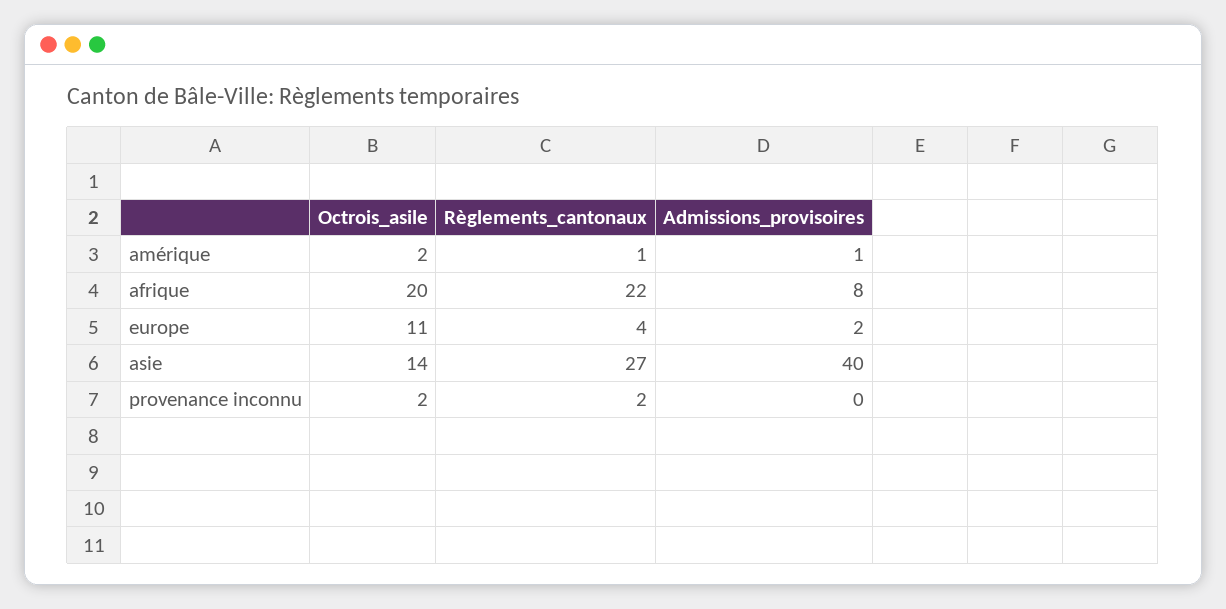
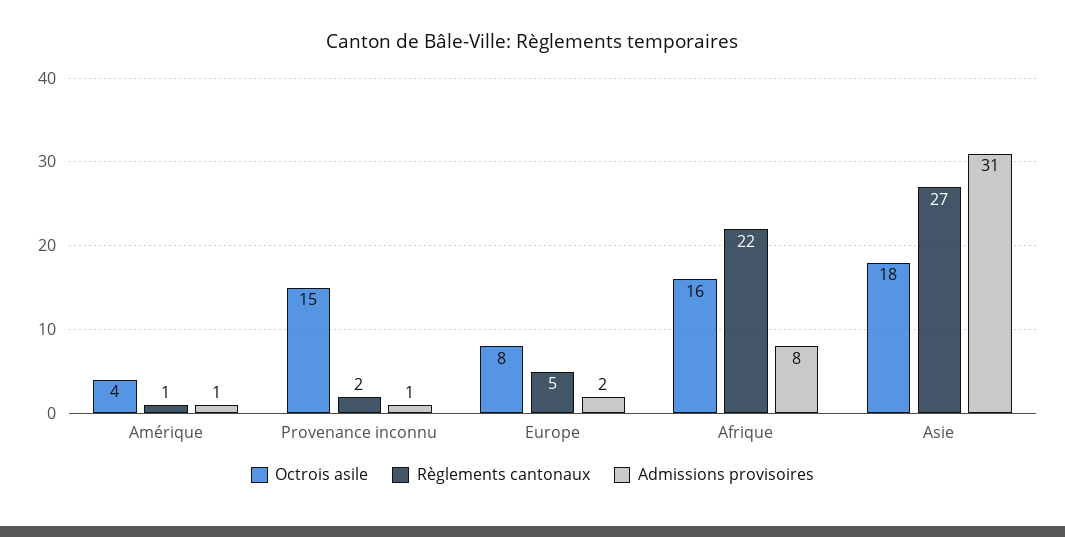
Octrois_asile, amérique: 2 -> 4
Octrois_asile, afrique: 20 -> 16
Octrois_asile, europe: 11 -> 8
Règlements_cantonaux, europe: 4 -> 5
Octrois_asile, asie: 14 -> 18
Admissions_provisoires, asie: 40 -> 31
Octrois_asile, provenance inconnu: 2 -> 15
Admissions_provisoires, provenance inconnu: 0 -> 1

